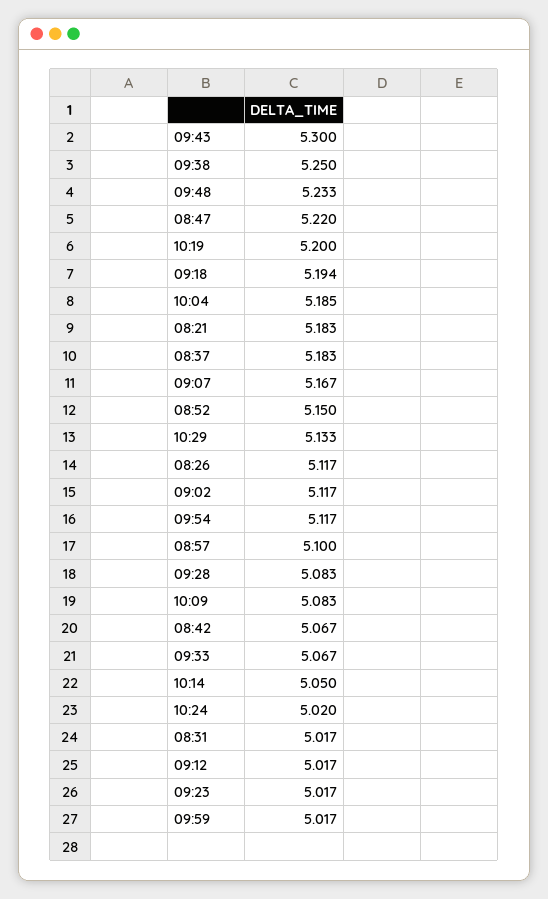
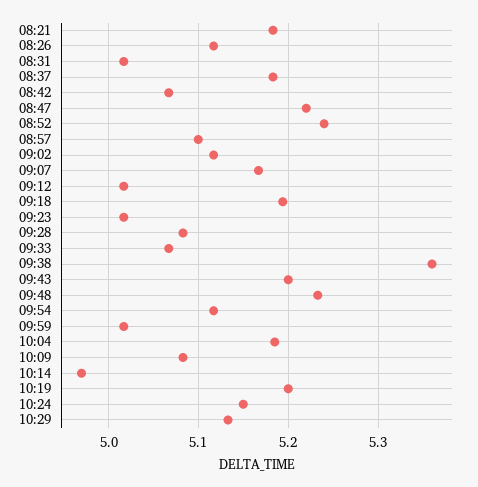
09:43: 5.3 -> 5.2
09:38: 5.25 -> 5.36
08:52: 5.15 -> 5.24
10:14: 5.05 -> 4.97
10:24: 5.02 -> 5.15

